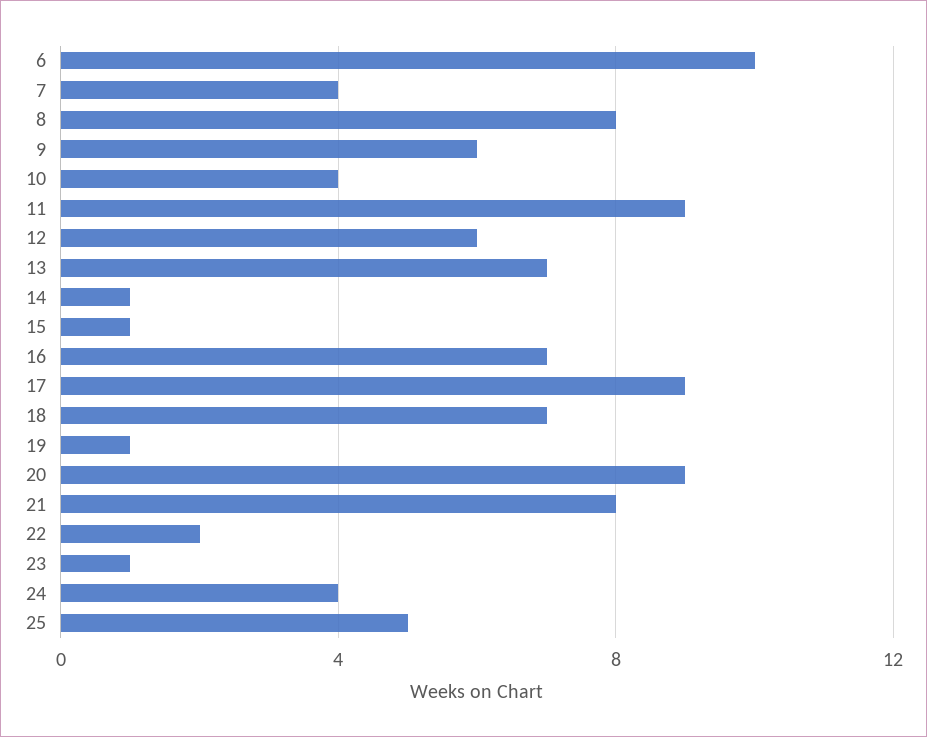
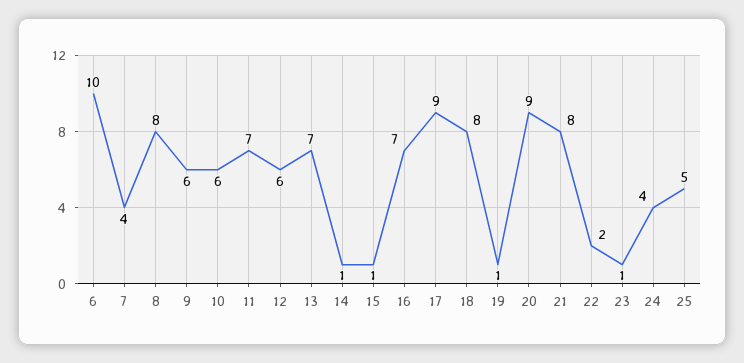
10: 4 -> 6
11: 9 -> 7
18: 7 -> 8

